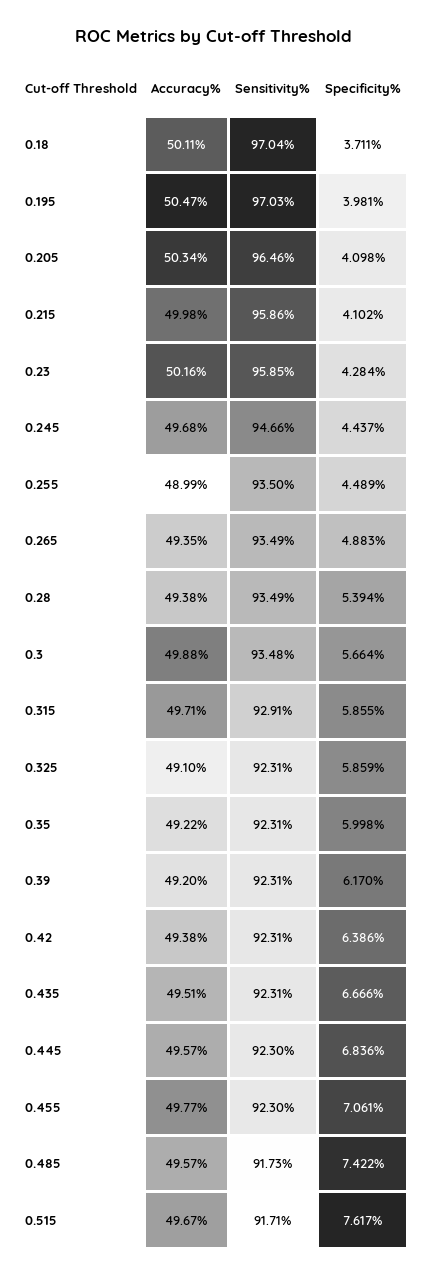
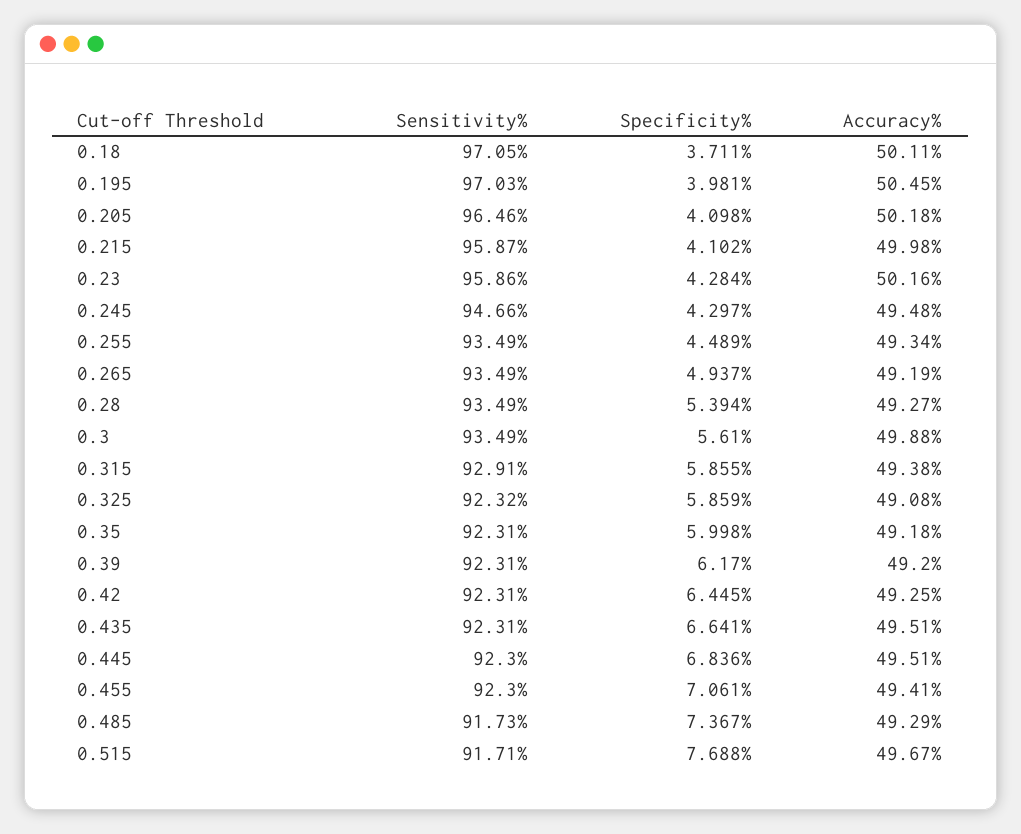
Sensitivity%, 0.18: 97.04 -> 97.05
Accuracy%, 0.195: 50.47 -> 50.45
Accuracy%, 0.205: 50.34 -> 50.18
Sensitivity%, 0.215: 95.86 -> 95.87
Sensitivity%, 0.23: 95.85 -> 95.86
Accuracy%, 0.245: 49.68 -> 49.48
Specificity%, 0.245: 4.437 -> 4.297
Accuracy%, 0.255: 48.99 -> 49.34
Sensitivity%, 0.255: 93.5 -> 93.49
Accuracy%, 0.265: 49.35 -> 49.19
Specificity%, 0.265: 4.883 -> 4.937
Accuracy%, 0.28: 49.38 -> 49.27
Sensitivity%, 0.3: 93.48 -> 93.49
Specificity%, 0.3: 5.664 -> 5.61
Accuracy%, 0.315: 49.71 -> 49.38
Accuracy%, 0.325: 49.1 -> 49.08
Sensitivity%, 0.325: 92.31 -> 92.32
Accuracy%, 0.35: 49.22 -> 49.18
Accuracy%, 0.42: 49.38 -> 49.25
Specificity%, 0.42: 6.386 -> 6.445
Specificity%, 0.435: 6.666 -> 6.641
Accuracy%, 0.445: 49.57 -> 49.51
Accuracy%, 0.455: 49.77 -> 49.41
Accuracy%, 0.485: 49.57 -> 49.29
Specificity%, 0.485: 7.422 -> 7.367
Specificity%, 0.515: 7.617 -> 7.688

